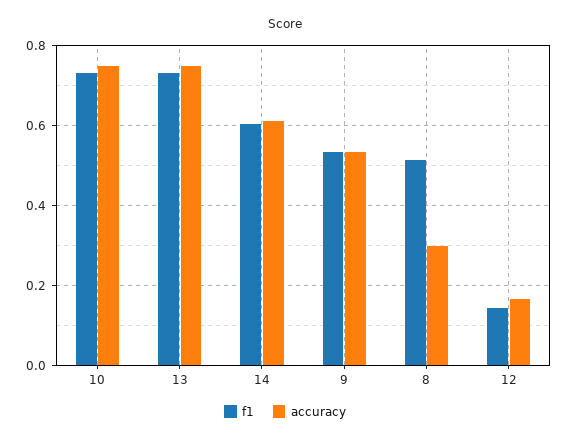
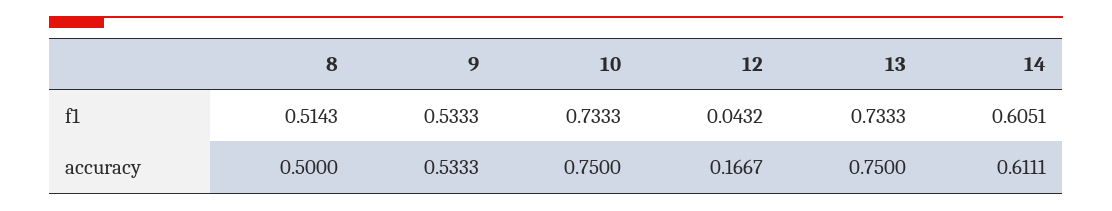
accuracy, 8: 0.3 -> 0.5
f1, 12: 0.14 -> 0.0432

